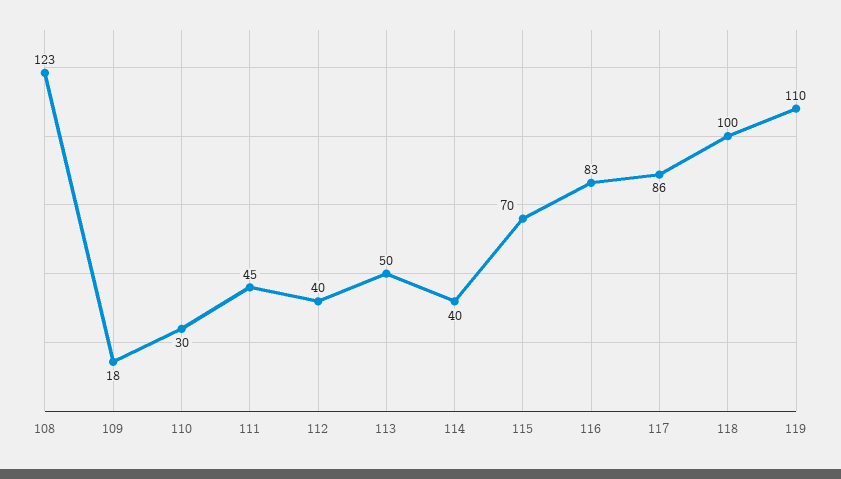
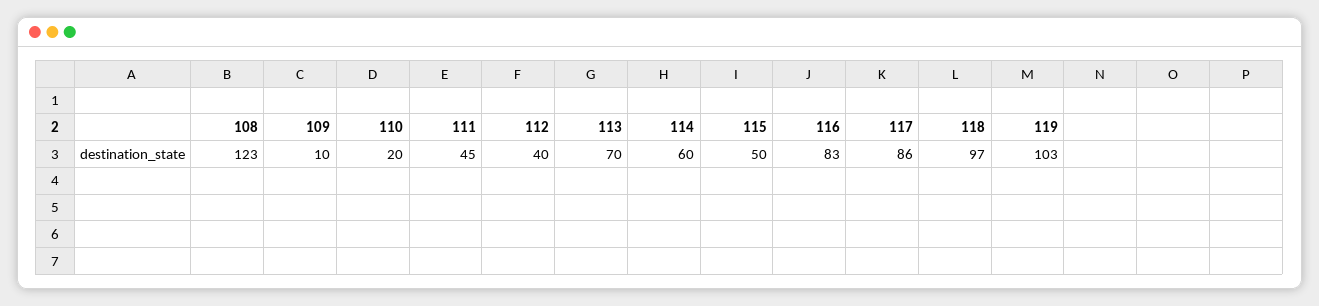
109: 18 -> 10
110: 30 -> 20
113: 50 -> 70
114: 40 -> 60
115: 70 -> 50
118: 100 -> 97
119: 110 -> 103

